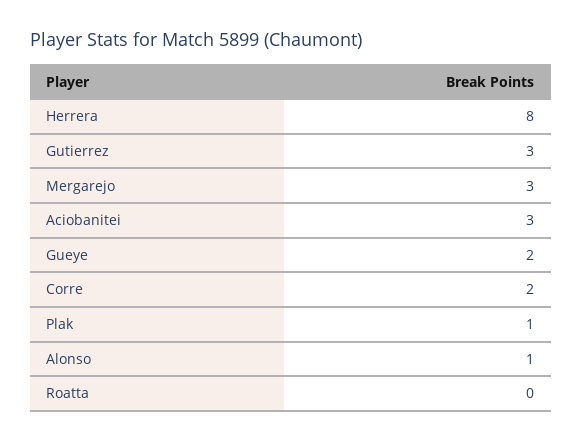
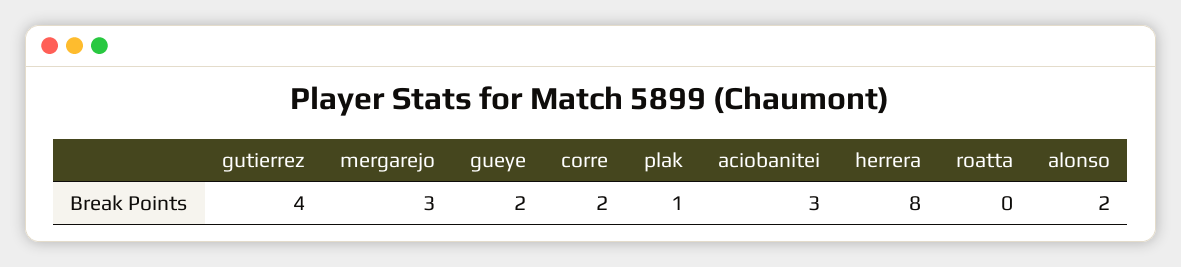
Gutierrez: 3 -> 4
Alonso: 1 -> 2

